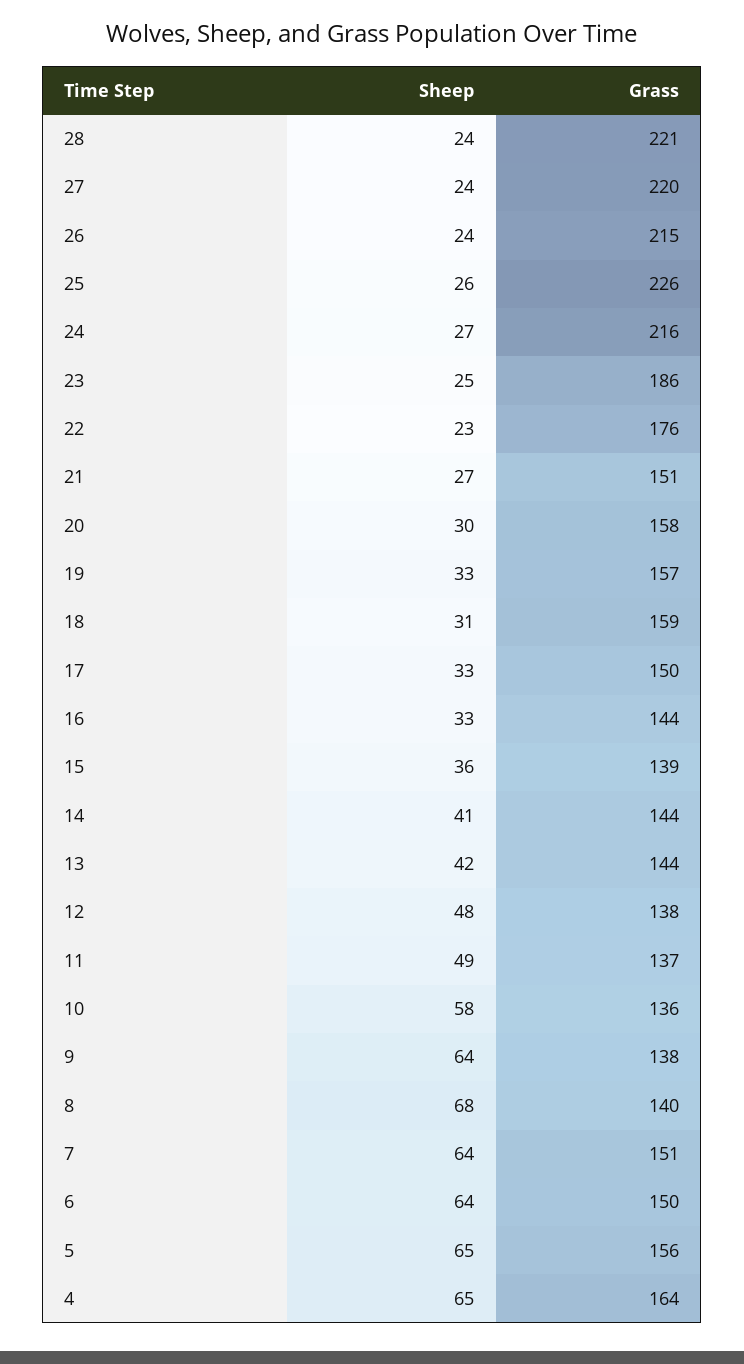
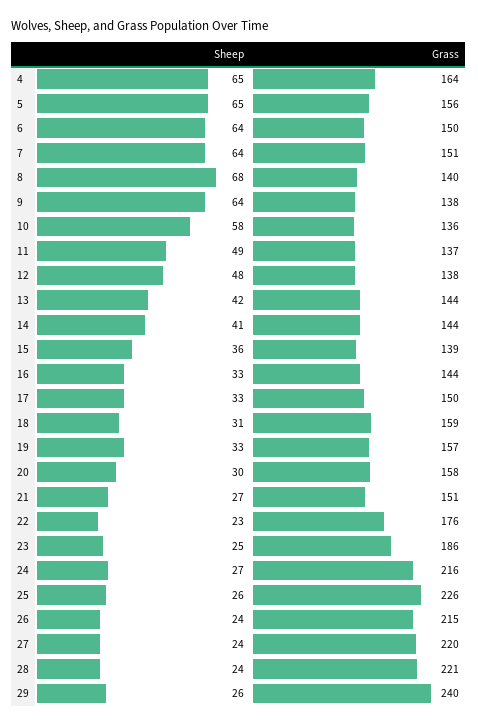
Sheep, 29: none -> 26
Grass, 29: none -> 240

